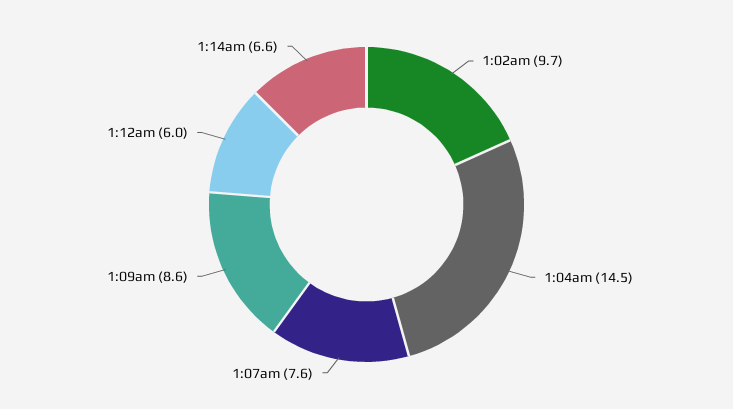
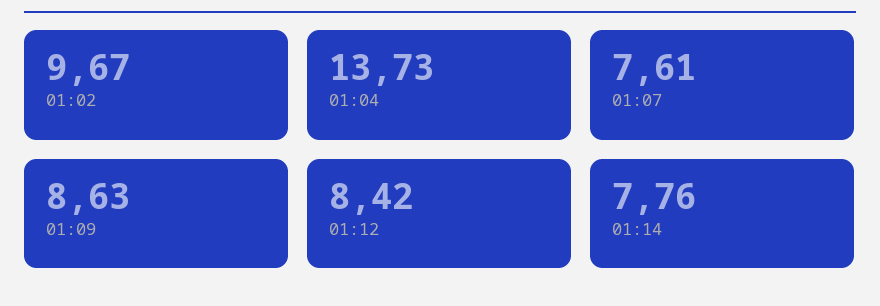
1:04am: 14.5 -> 13.73
1:12am: 6 -> 8.42
1:14am: 6.6 -> 7.76

